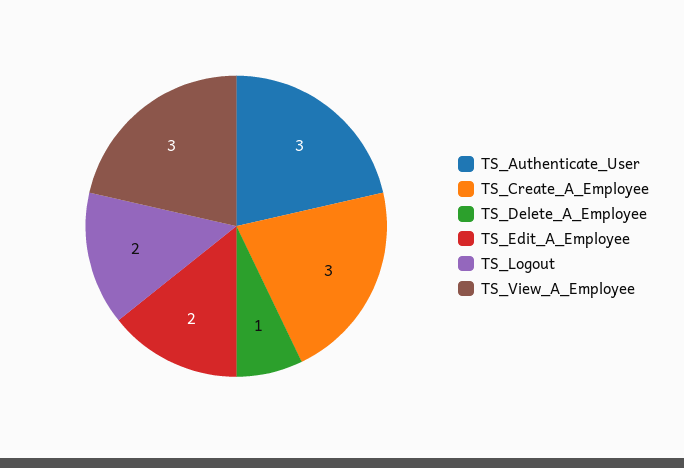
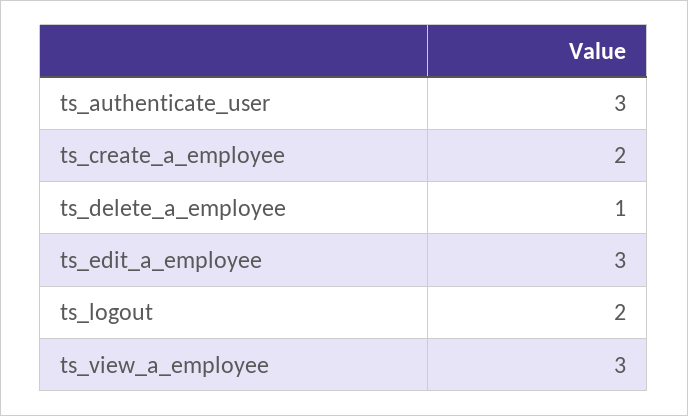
TS_Create_A_Employee: 3 -> 2
TS_Edit_A_Employee: 2 -> 3

